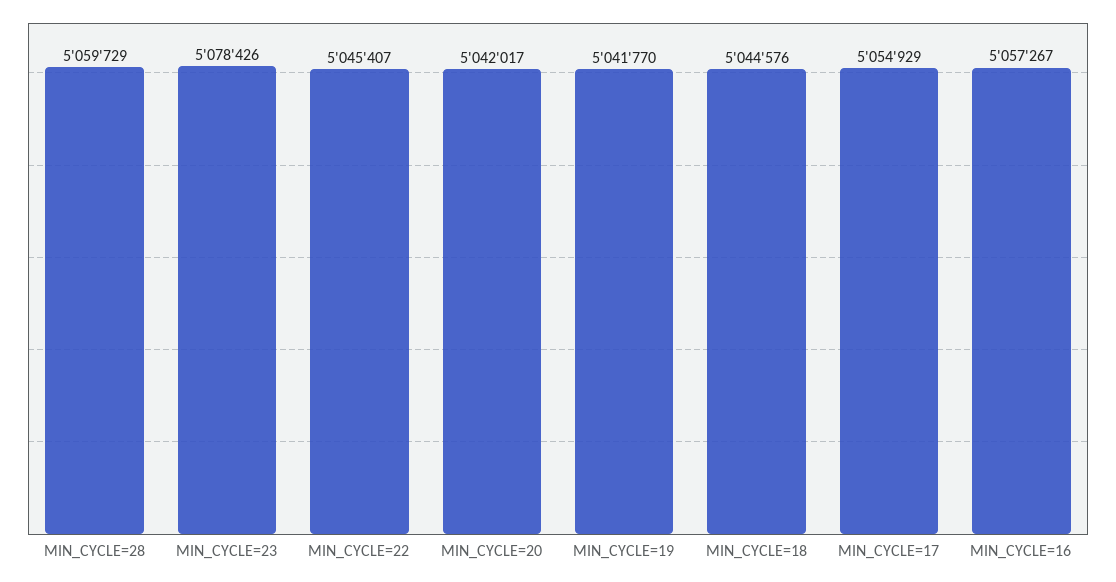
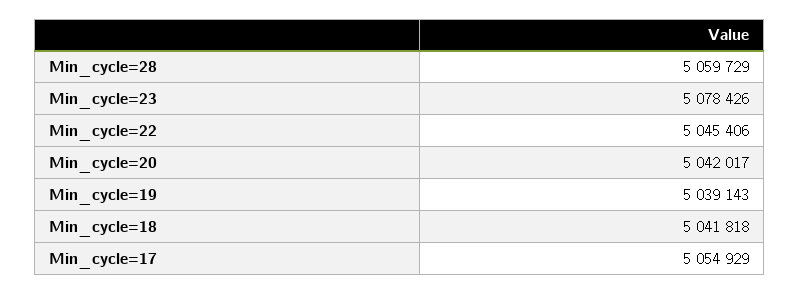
MIN_CYCLE=22: 5045407 -> 5045406
MIN_CYCLE=19: 5041770 -> 5039143
MIN_CYCLE=18: 5044576 -> 5041818
MIN_CYCLE=16: 5057267 -> none

